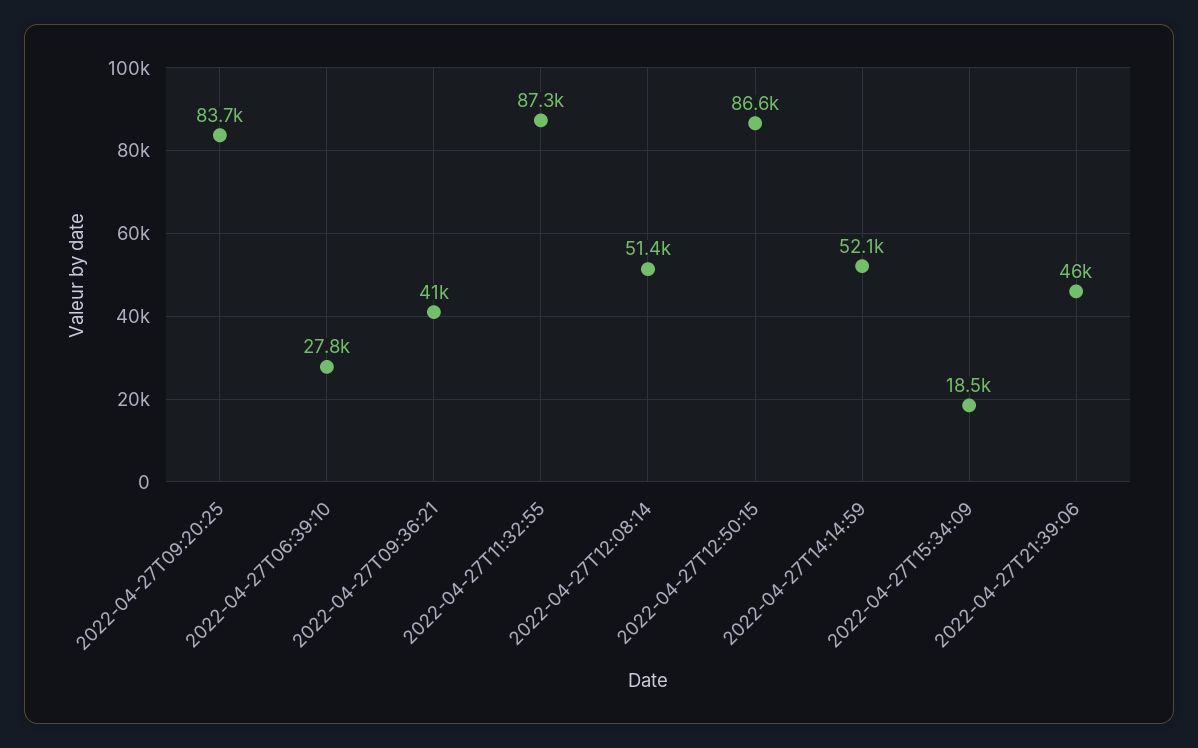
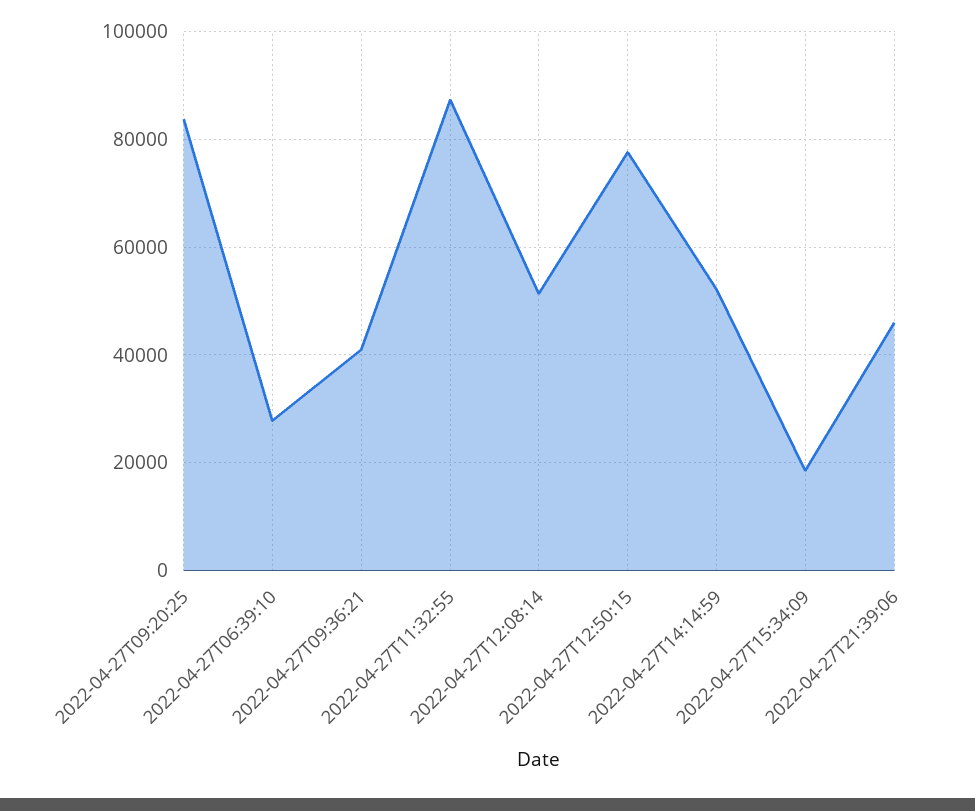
2022-04-27T12:50:15: 86600 -> 78000

